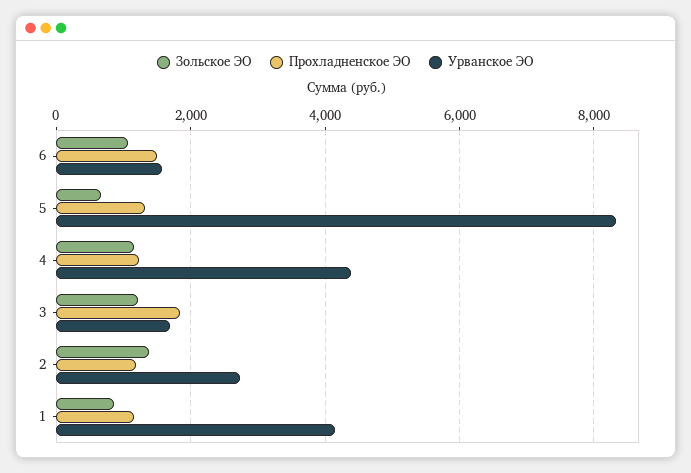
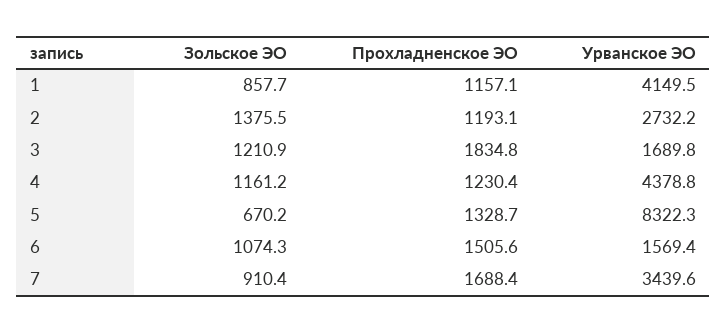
Зольское ЭО, 7: none -> 910.4
Прохладненское ЭО, 7: none -> 1688.4
Урванское ЭО, 7: none -> 3439.6

